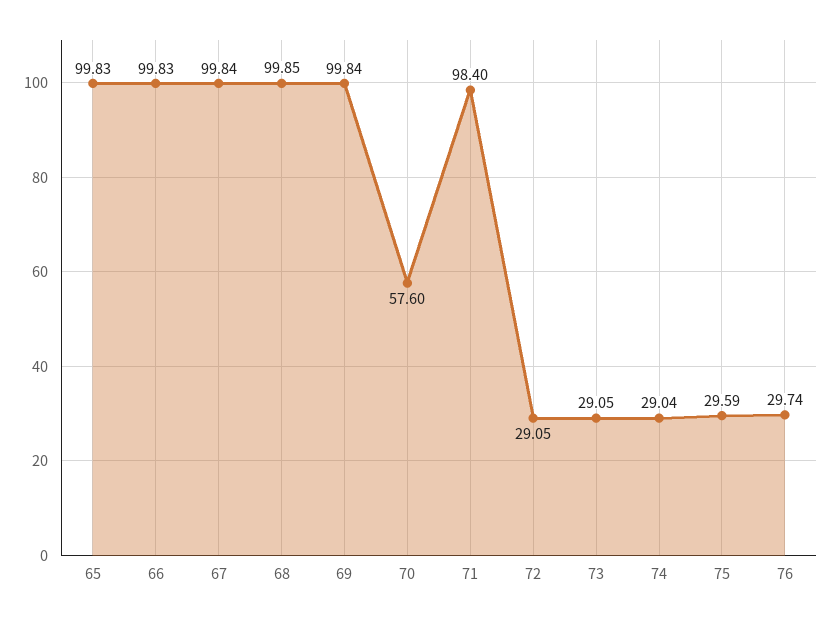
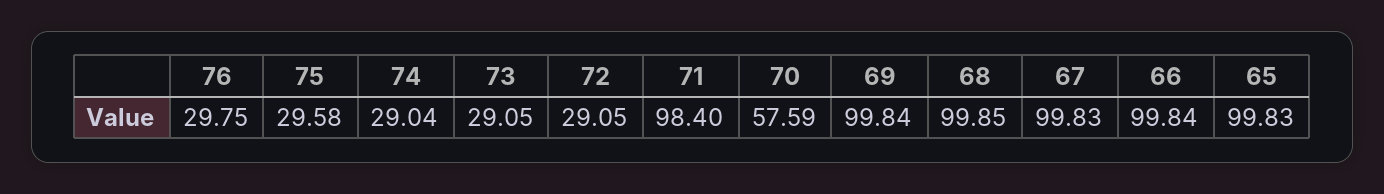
66: 99.83 -> 99.84
67: 99.84 -> 99.83
70: 57.6 -> 57.59
75: 29.59 -> 29.58
76: 29.74 -> 29.75

